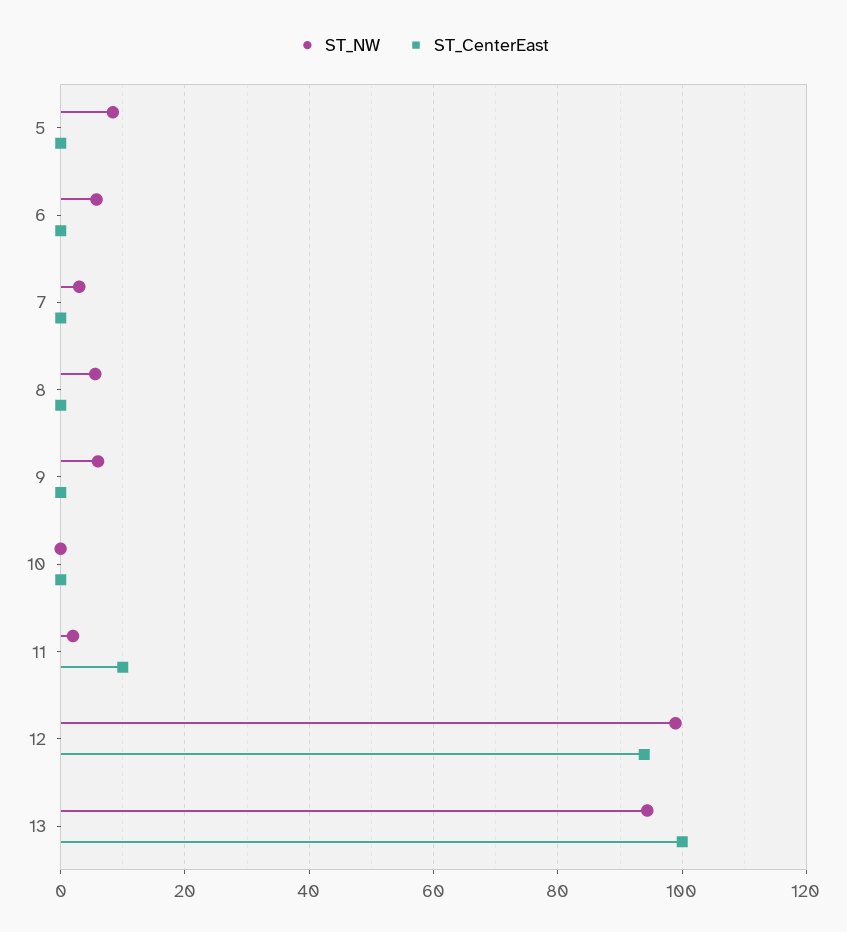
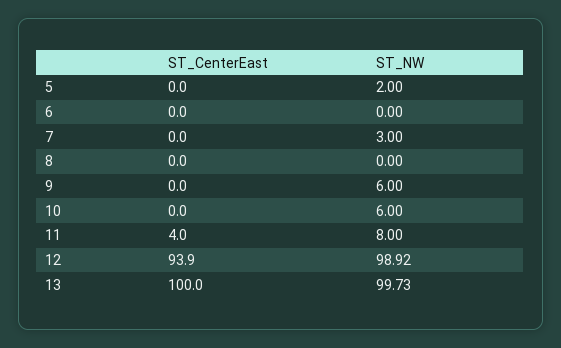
ST_NW, 5: 8 -> 2
ST_NW, 6: 6 -> 0
ST_NW, 8: 6 -> 0
ST_NW, 10: 0 -> 6
ST_NW, 11: 2 -> 8
ST_CenterEast, 11: 10 -> 4
ST_NW, 13: 94 -> 99.73

